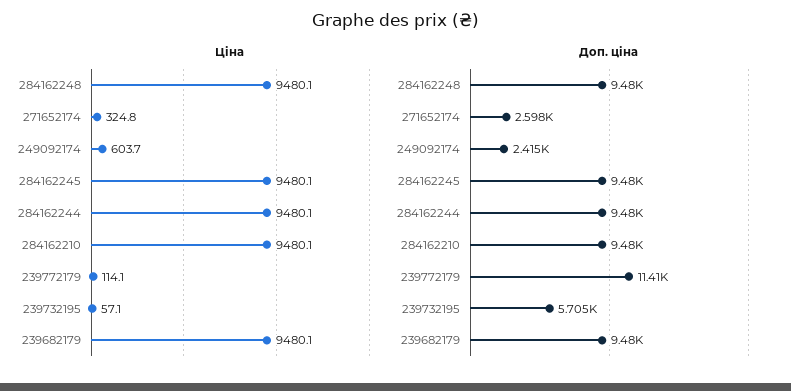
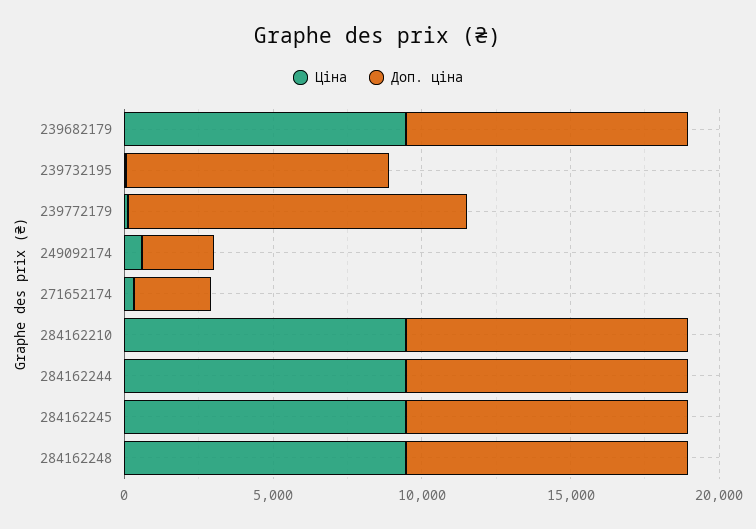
Доп. ціна, 239732195: 5705 -> 9000

